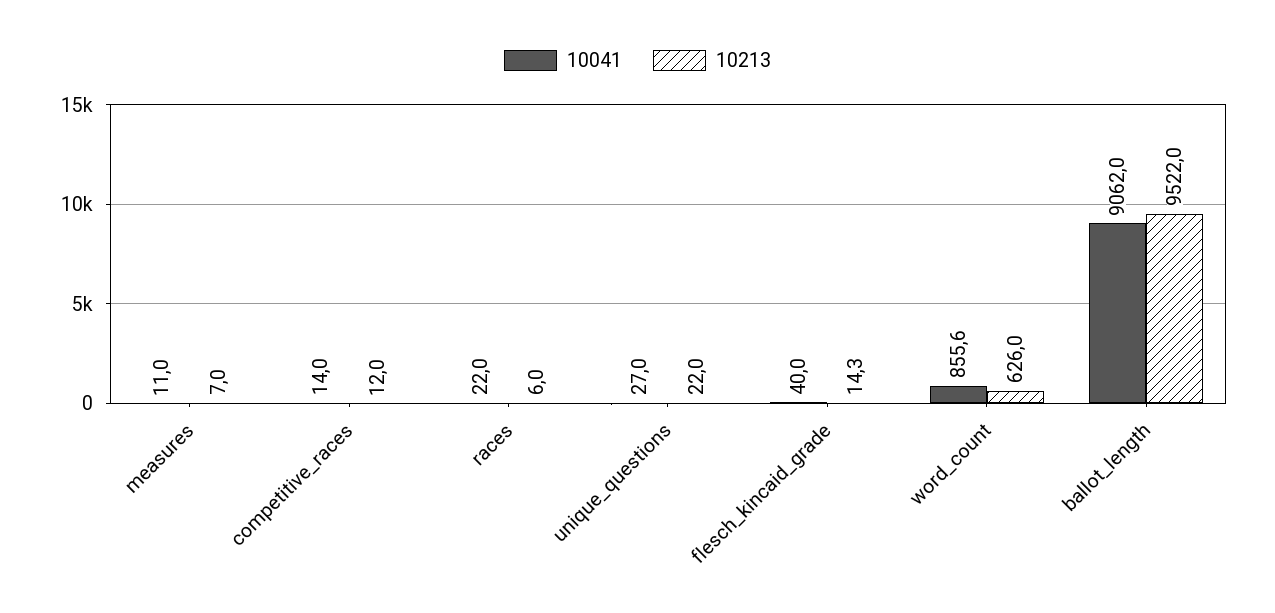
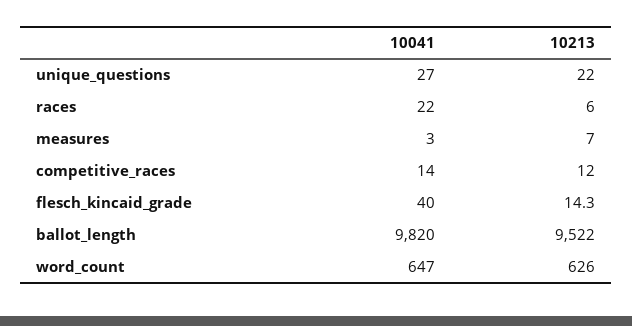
10041, measures: 11 -> 3
10041, word_count: 855.6 -> 647
10041, ballot_length: 9062 -> 9820

